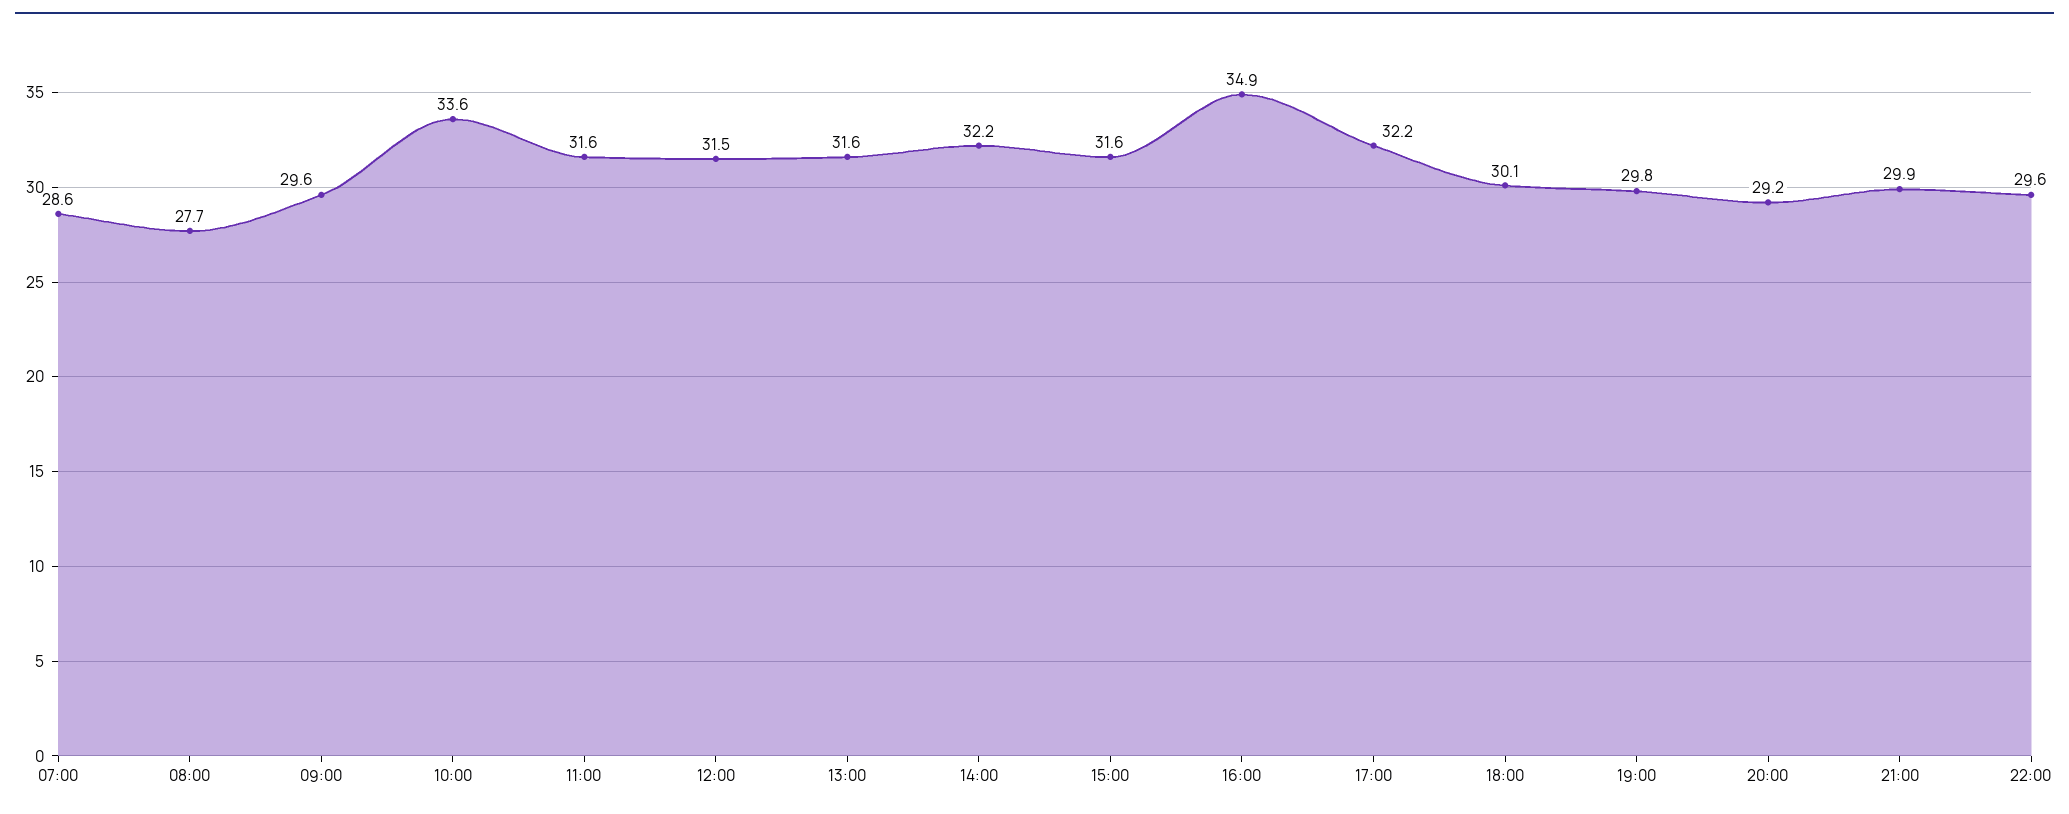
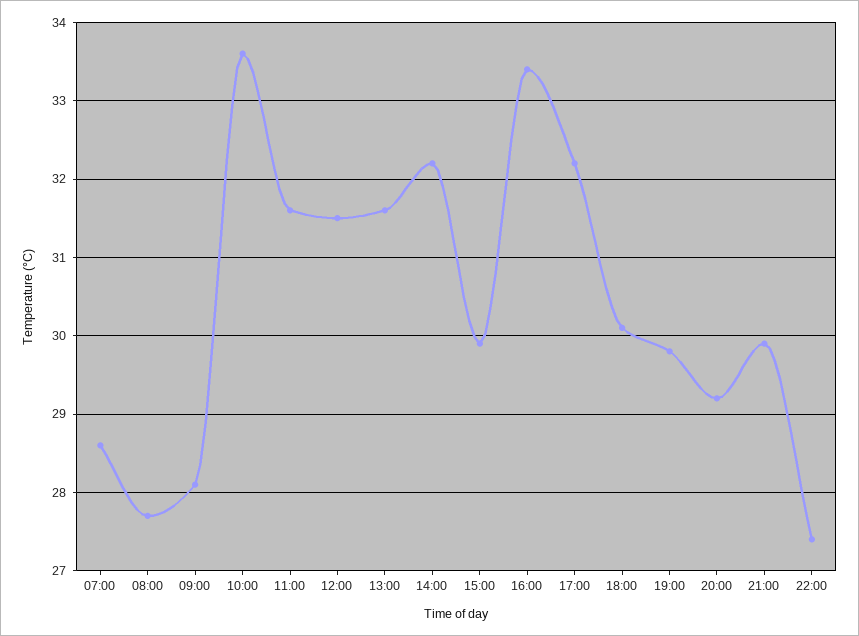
09:00: 29.6 -> 28.1
15:00: 31.6 -> 29.9
16:00: 34.9 -> 33.4
22:00: 29.6 -> 27.4

